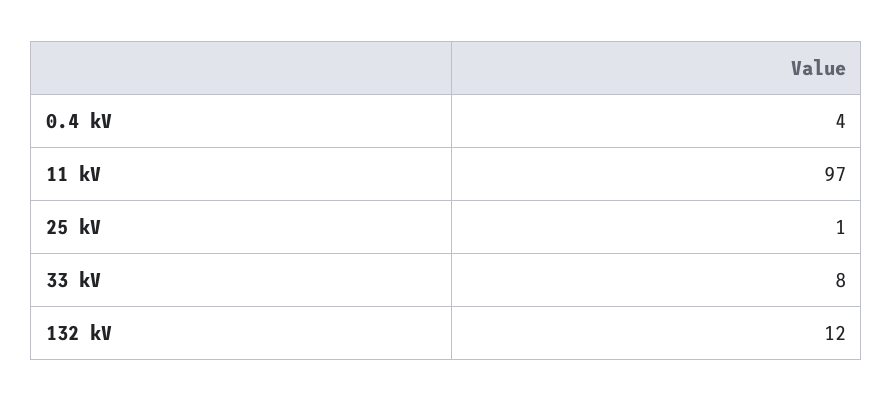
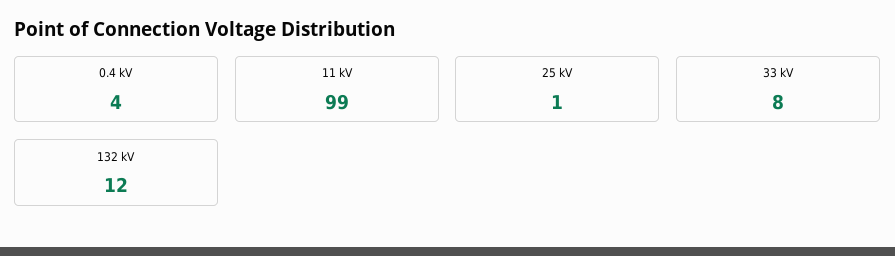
11 kV: 97 -> 99

